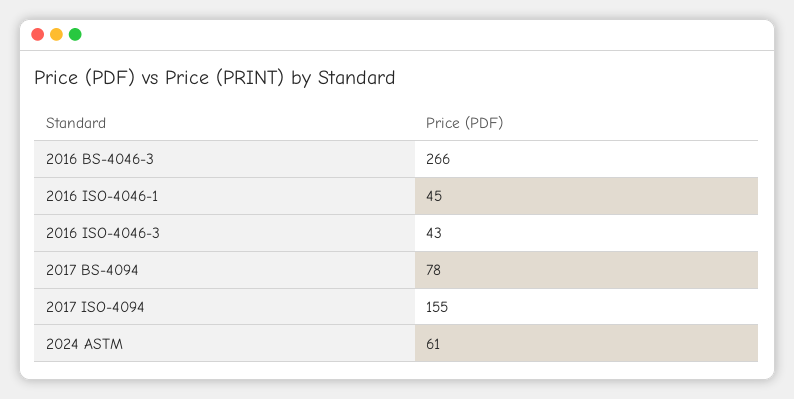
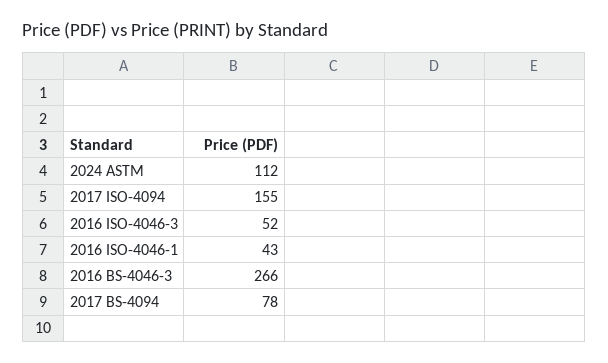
2016 ISO-4046-1: 45 -> 43
2016 ISO-4046-3: 43 -> 52
2024 ASTM: 61 -> 112

